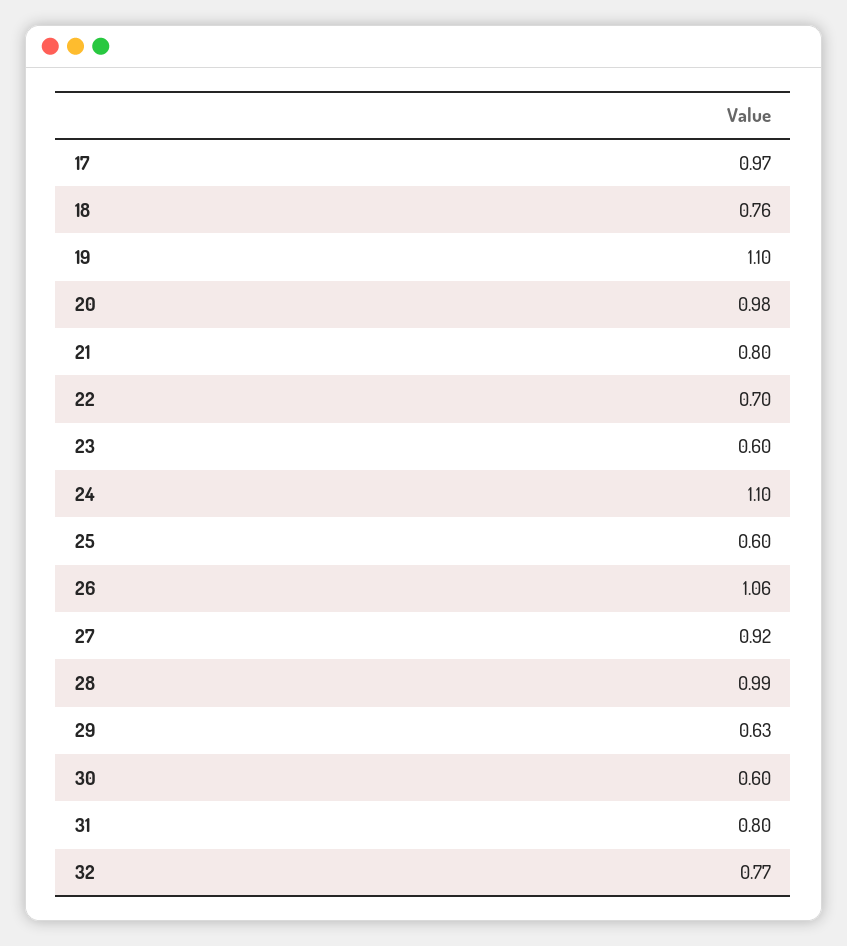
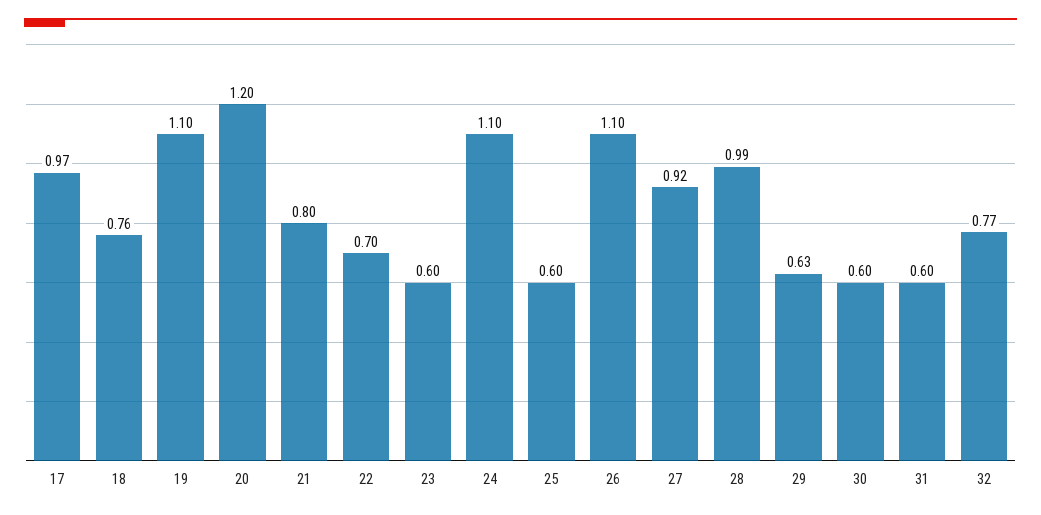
20: 0.98 -> 1.2
26: 1.06 -> 1.1
31: 0.8 -> 0.6

